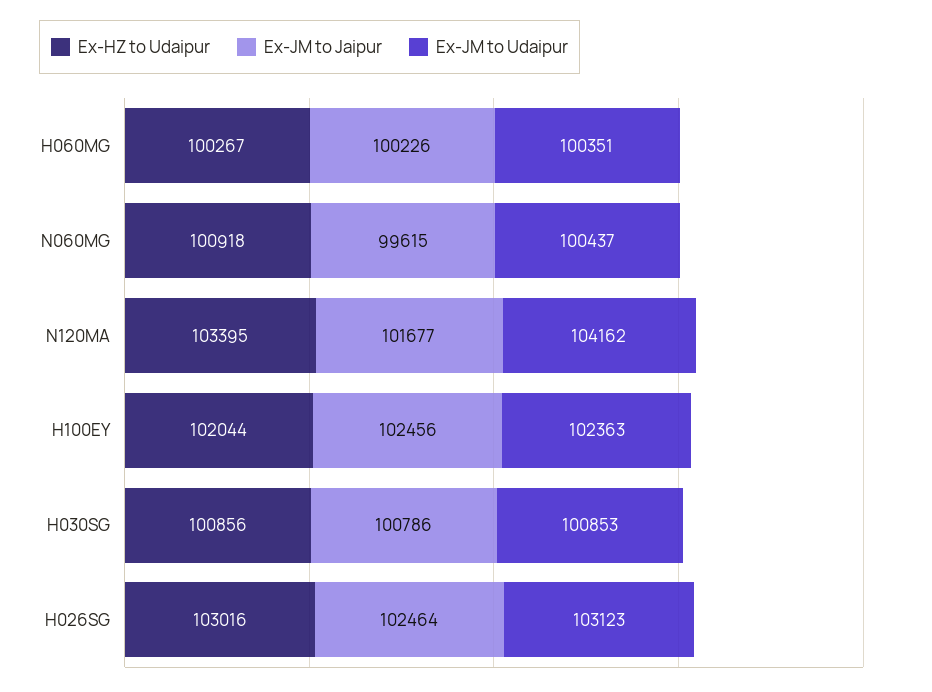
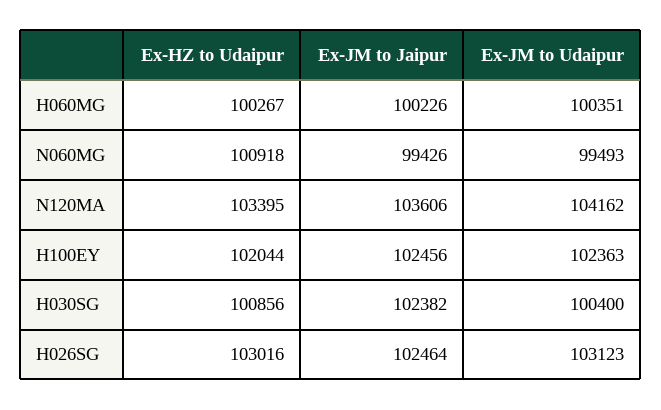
Ex-JM to Jaipur, N060MG: 99615 -> 99426
Ex-JM to Udaipur, N060MG: 100437 -> 99493
Ex-JM to Jaipur, N120MA: 101677 -> 103606
Ex-JM to Jaipur, H030SG: 100786 -> 102382
Ex-JM to Udaipur, H030SG: 100853 -> 100400

